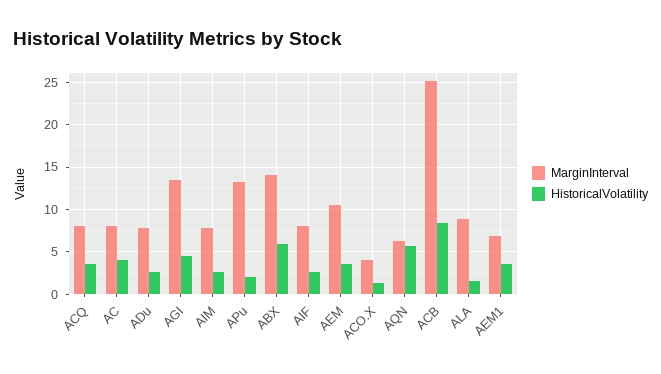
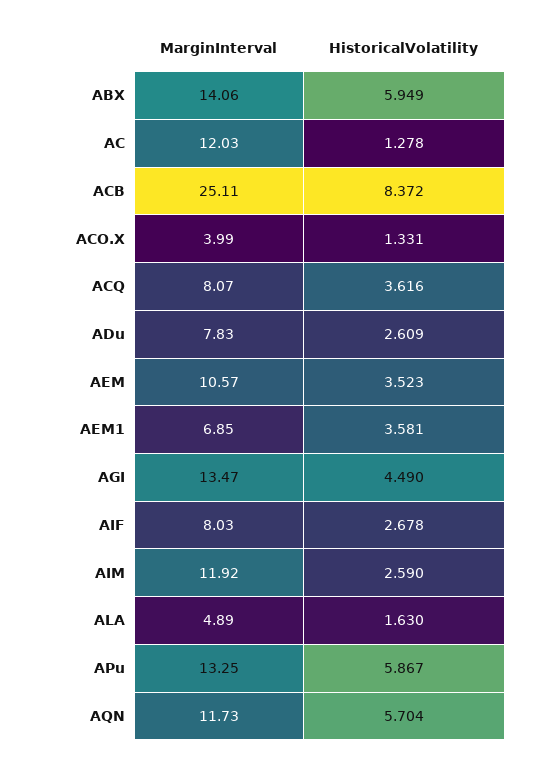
MarginInterval, AC: 8 -> 12.03
HistoricalVolatility, AC: 4 -> 1.278
MarginInterval, AIM: 8 -> 11.92
HistoricalVolatility, APu: 2 -> 5.867
MarginInterval, AQN: 6 -> 11.73
MarginInterval, ALA: 9 -> 4.89

